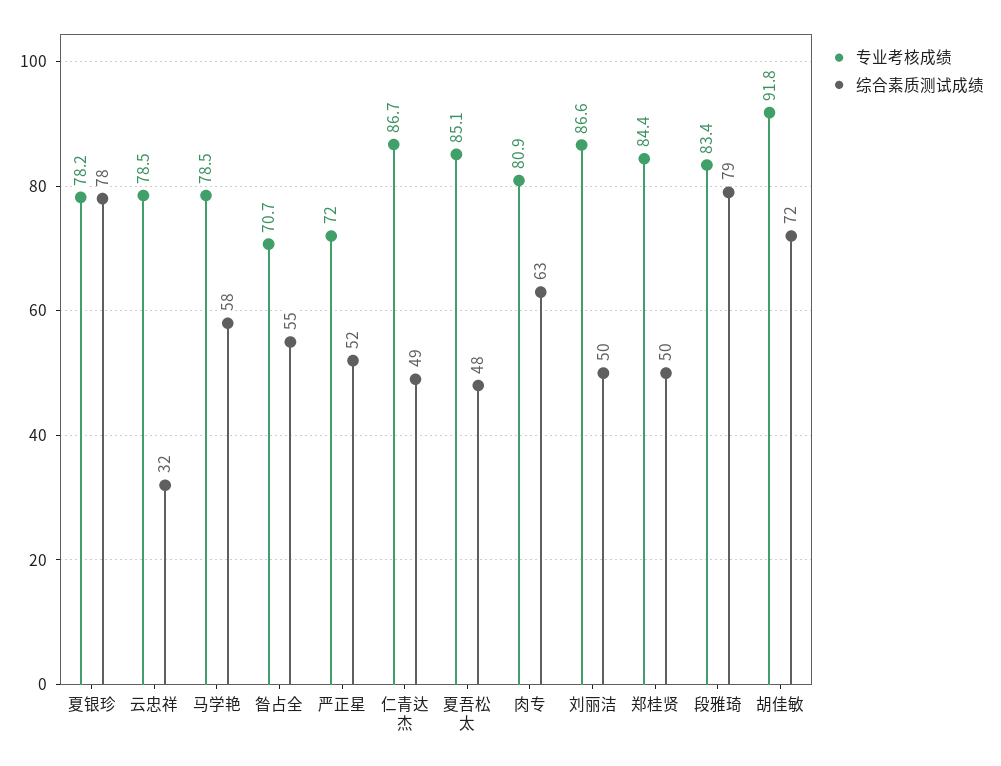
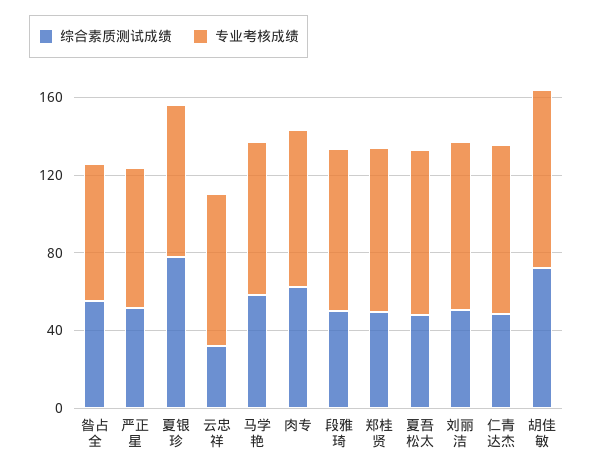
综合素质测试成绩, 段雅琦: 79 -> 50

